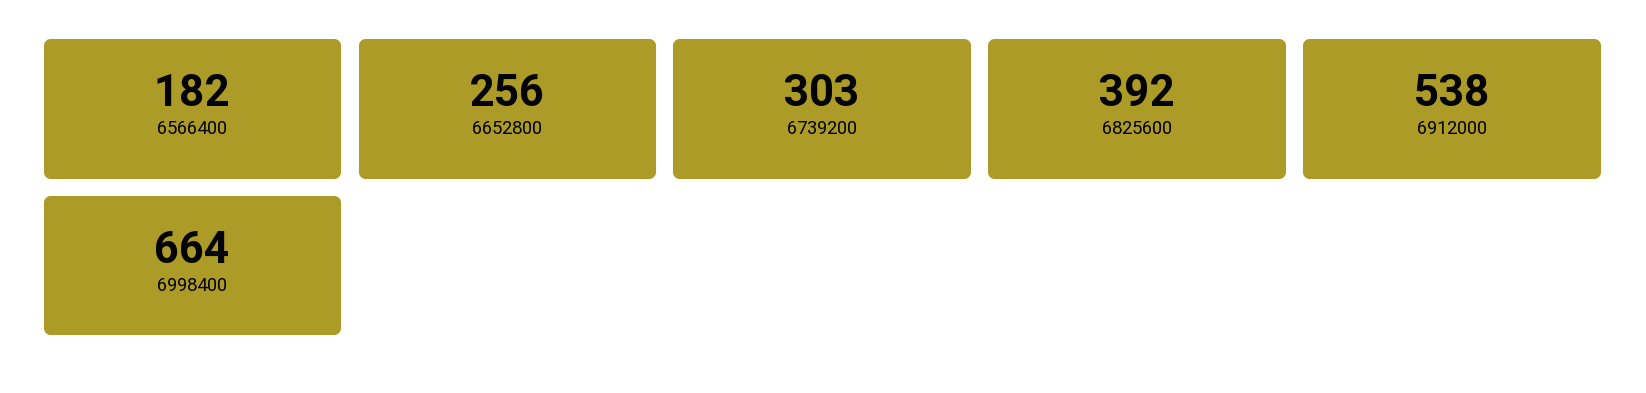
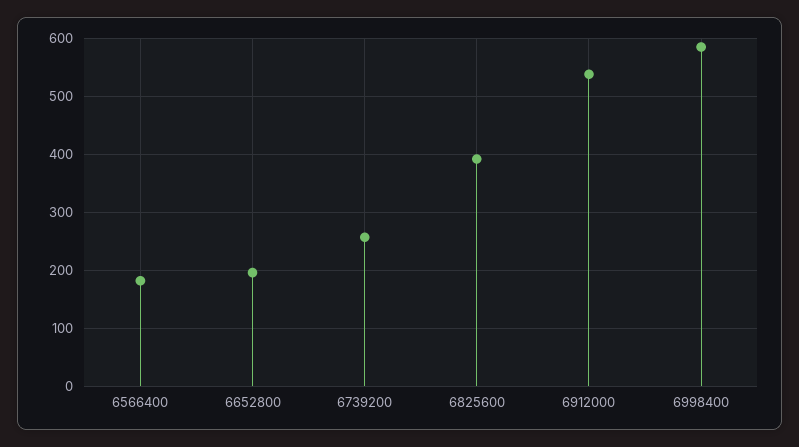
6652800: 256 -> 200
6739200: 303 -> 260
6998400: 664 -> 580

